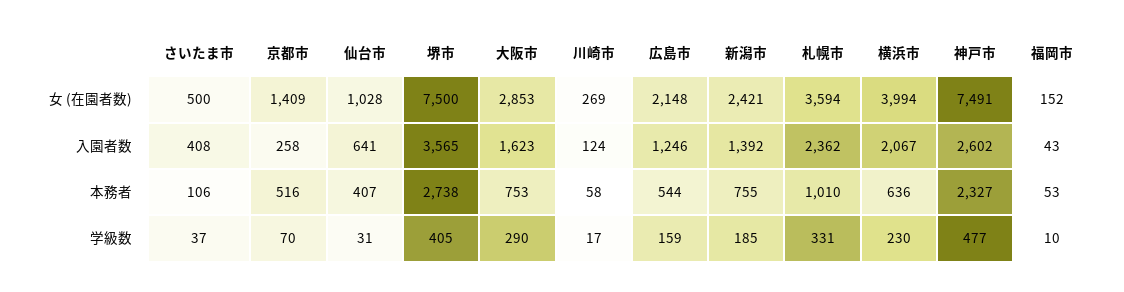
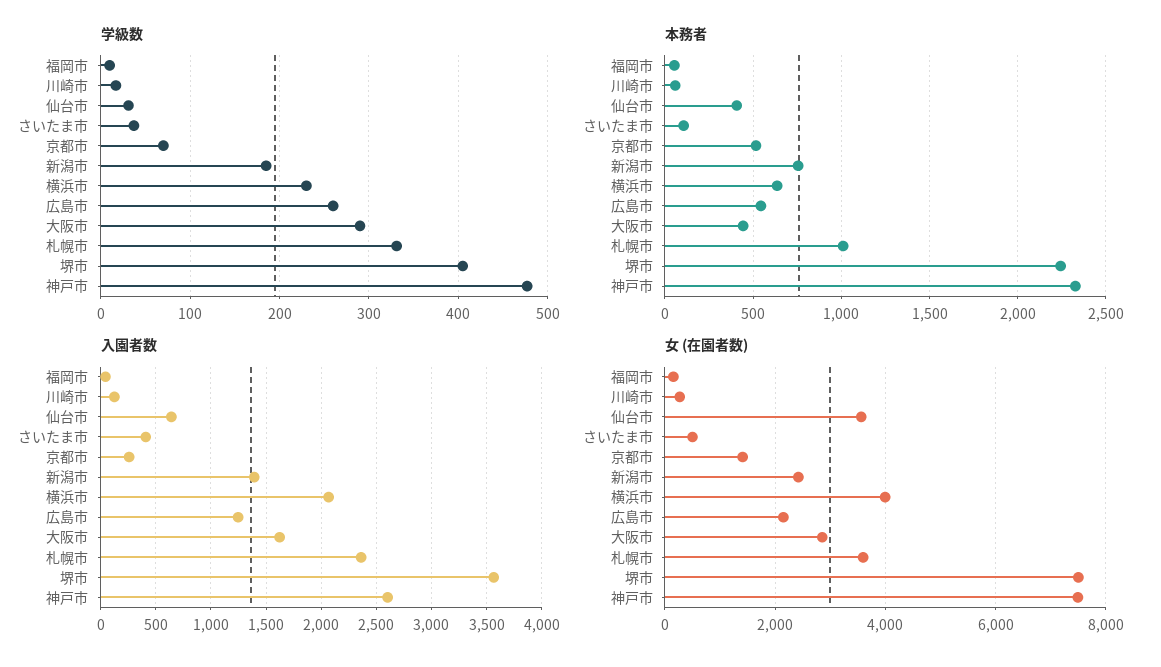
女 (在園者数), 仙台市: 1028 -> 3600
本務者, 堺市: 2738 -> 2250
本務者, 大阪市: 753 -> 450
学級数, 広島市: 159 -> 260

